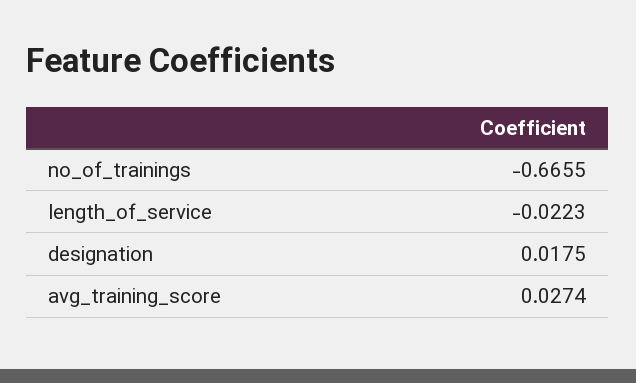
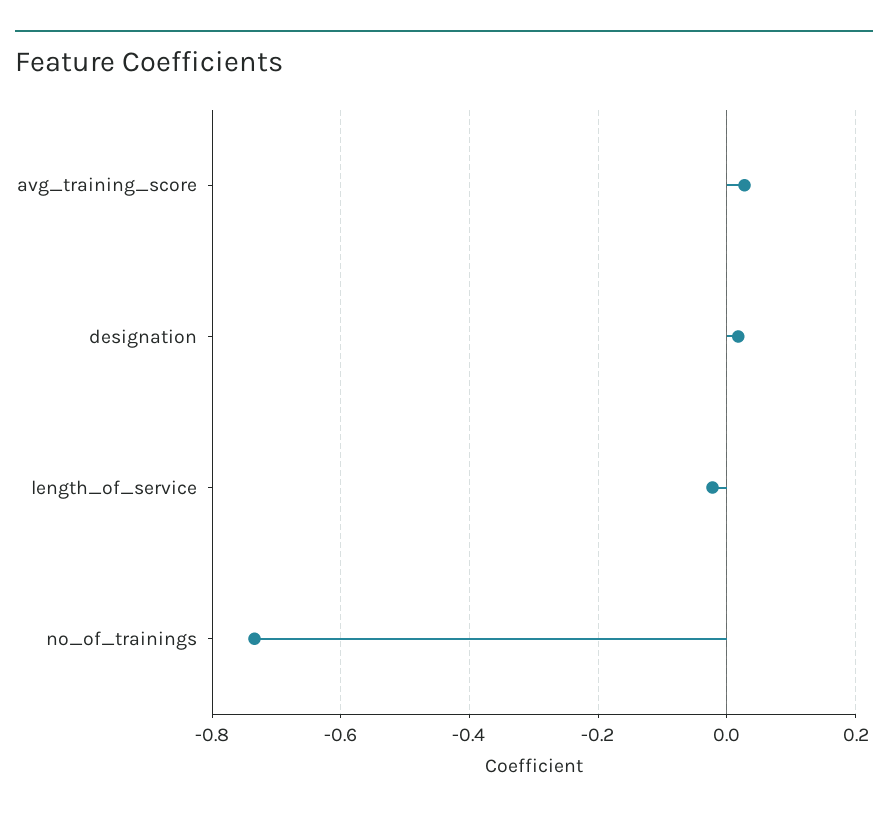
no_of_trainings: -0.6655 -> -0.74

